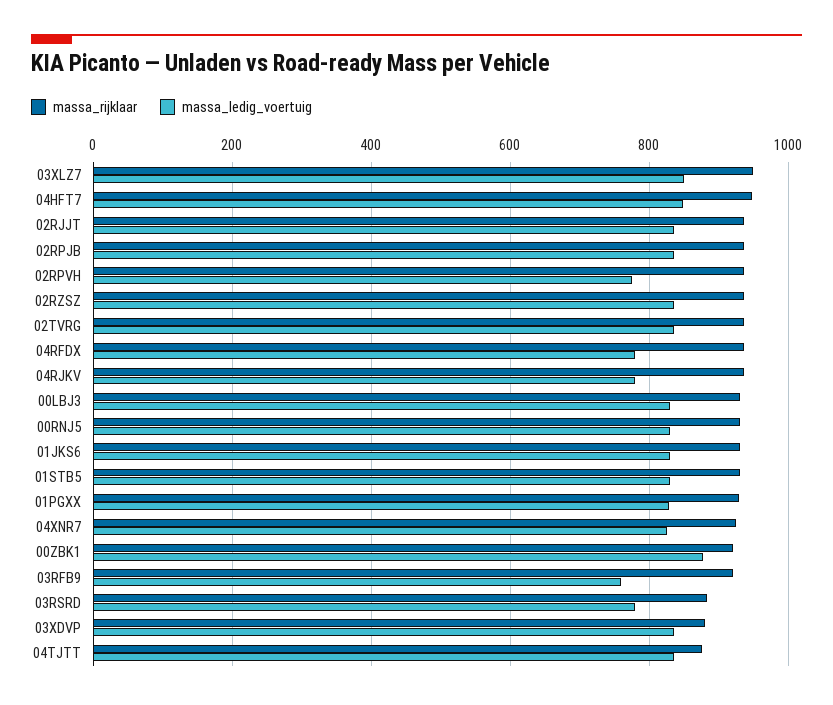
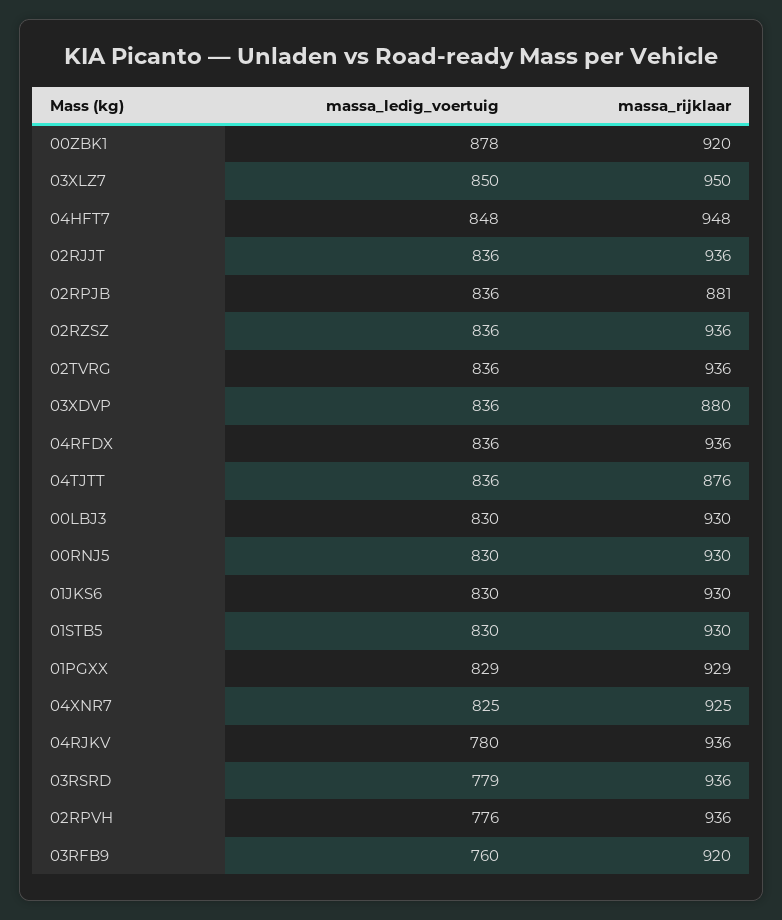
massa_rijklaar, 02RPJB: 940 -> 881
massa_ledig_voertuig, 04RFDX: 780 -> 836
massa_rijklaar, 03RSRD: 880 -> 936

